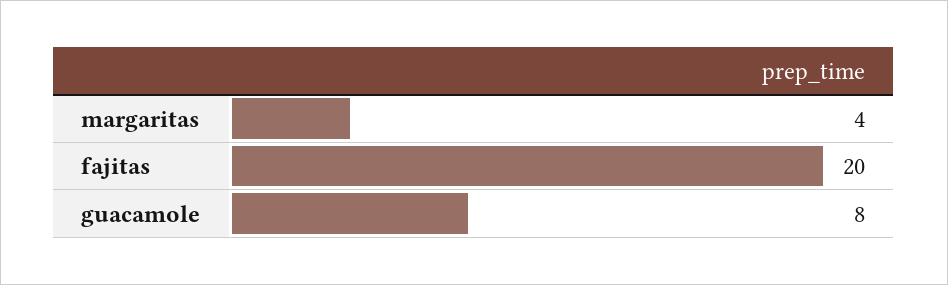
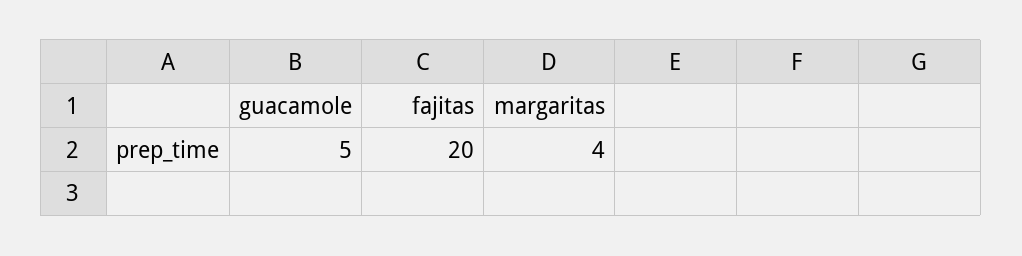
guacamole: 8 -> 5

